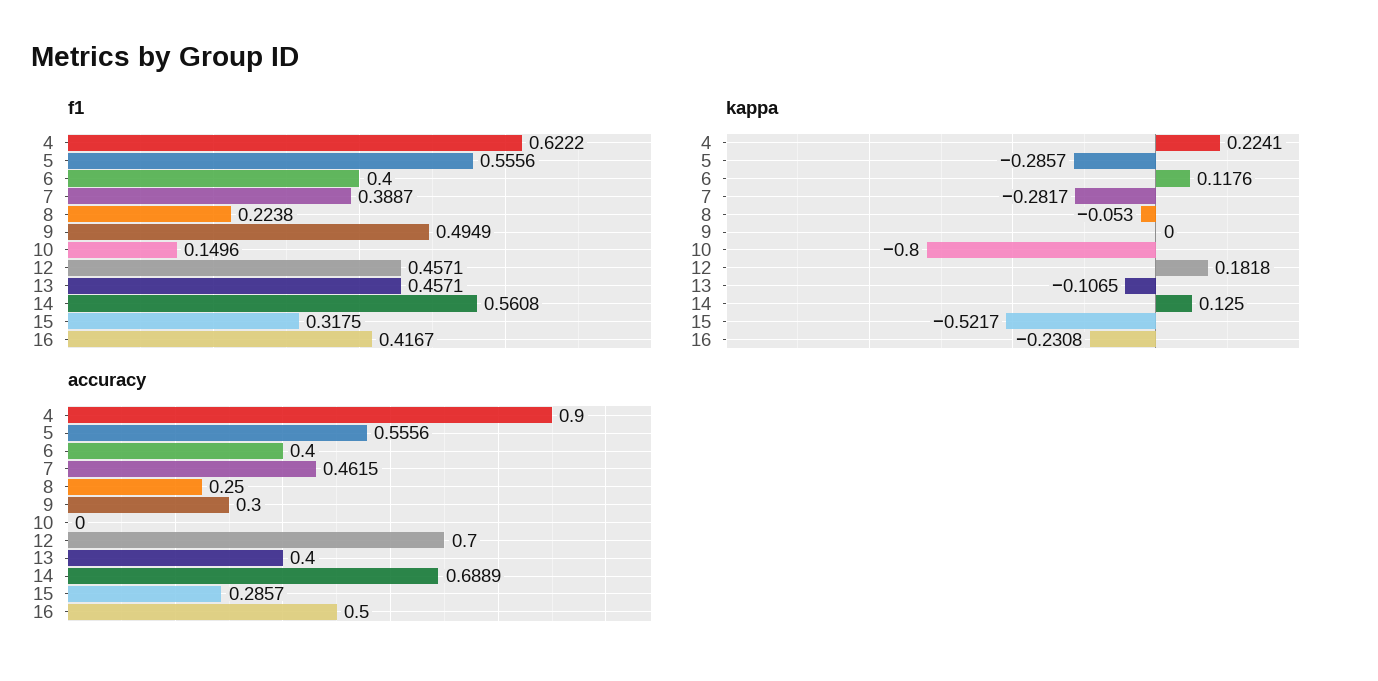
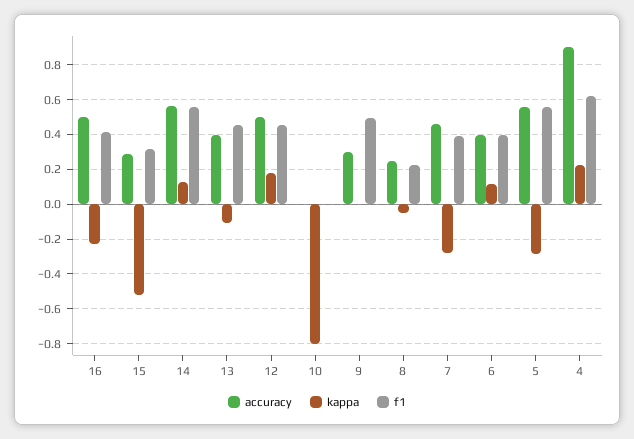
f1, 10: 0.1496 -> 0
accuracy, 12: 0.7 -> 0.5
accuracy, 14: 0.6889 -> 0.55

